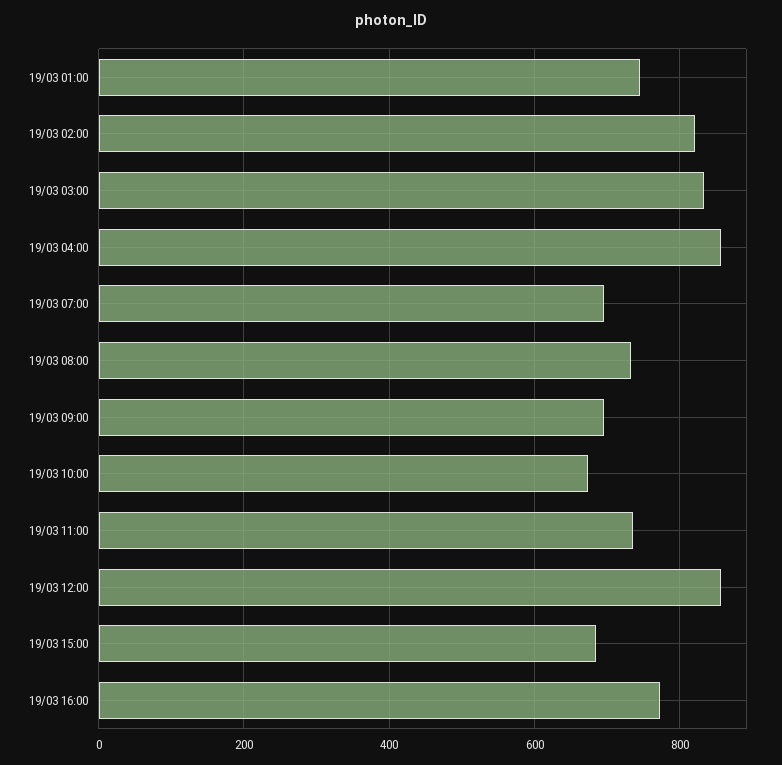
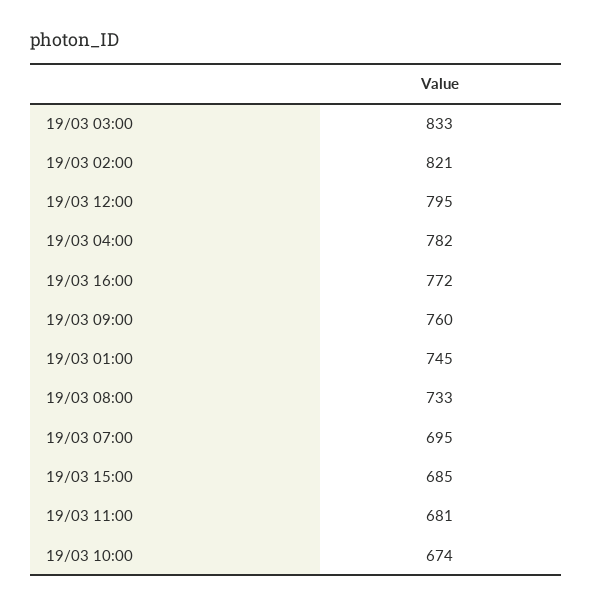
19/03 04:00: 860 -> 782
19/03 09:00: 700 -> 760
19/03 11:00: 740 -> 681
19/03 12:00: 860 -> 795

